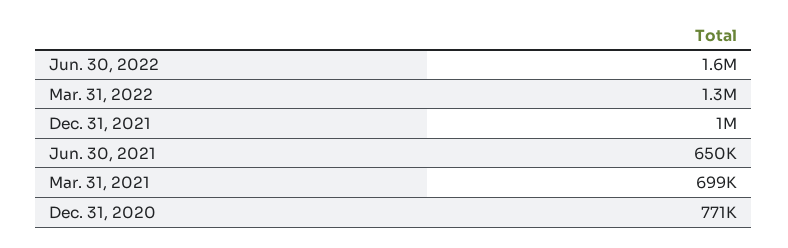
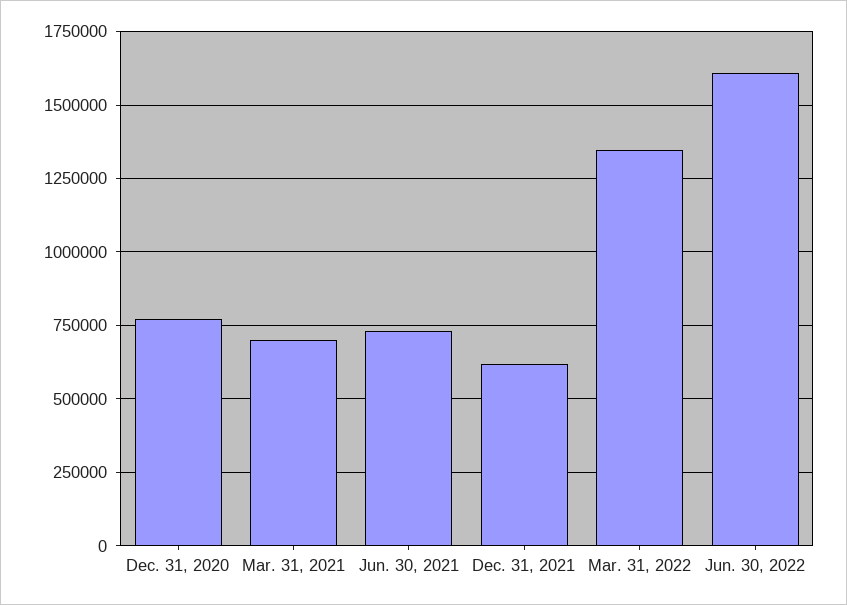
Dec. 31, 2021: 1000000 -> 625000
Jun. 30, 2021: 650000 -> 725000

